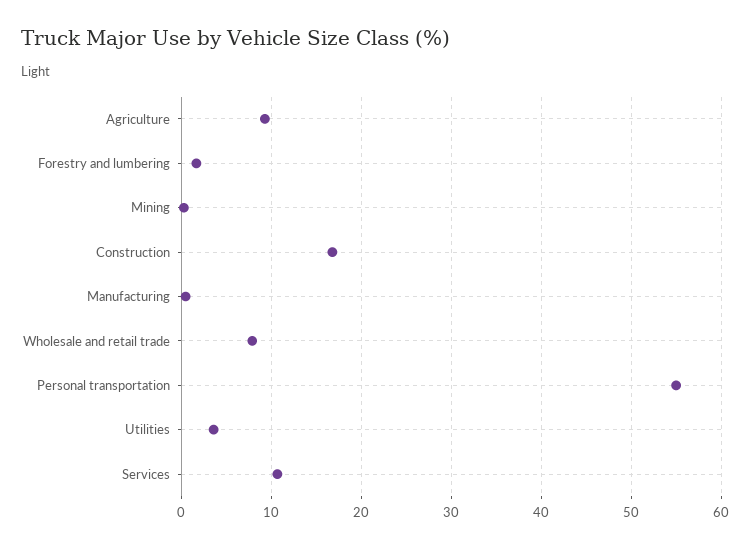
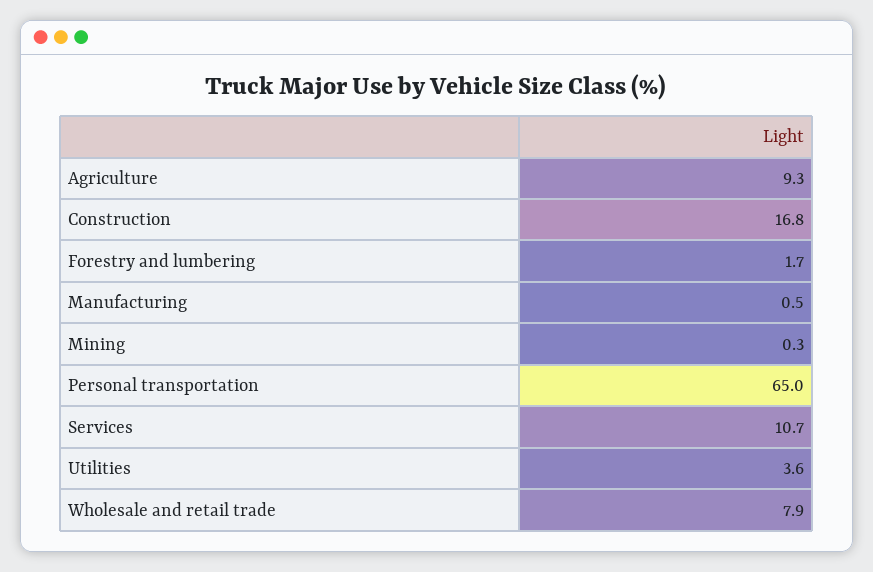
Personal transportation: 55 -> 65

